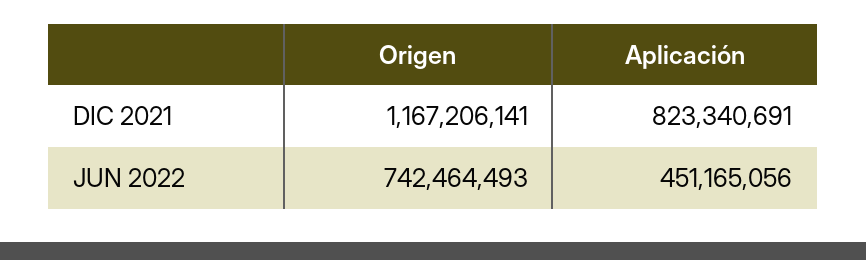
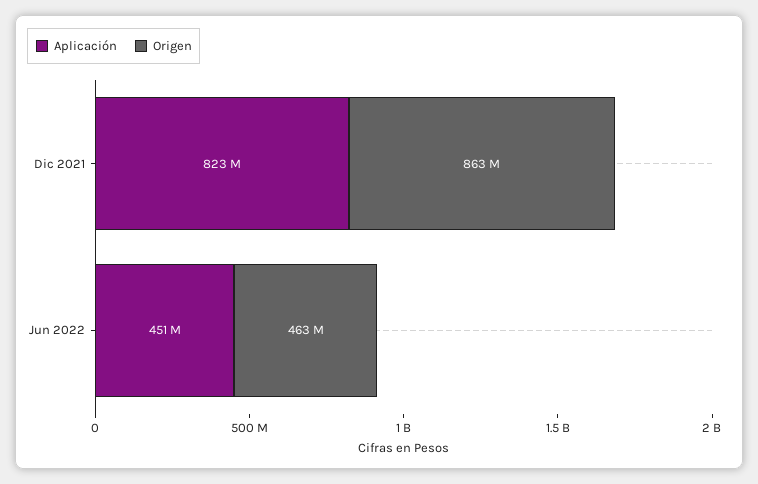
Origen, DIC 2021: 1167206141 -> 863000000
Origen, JUN 2022: 742464493 -> 463000000

